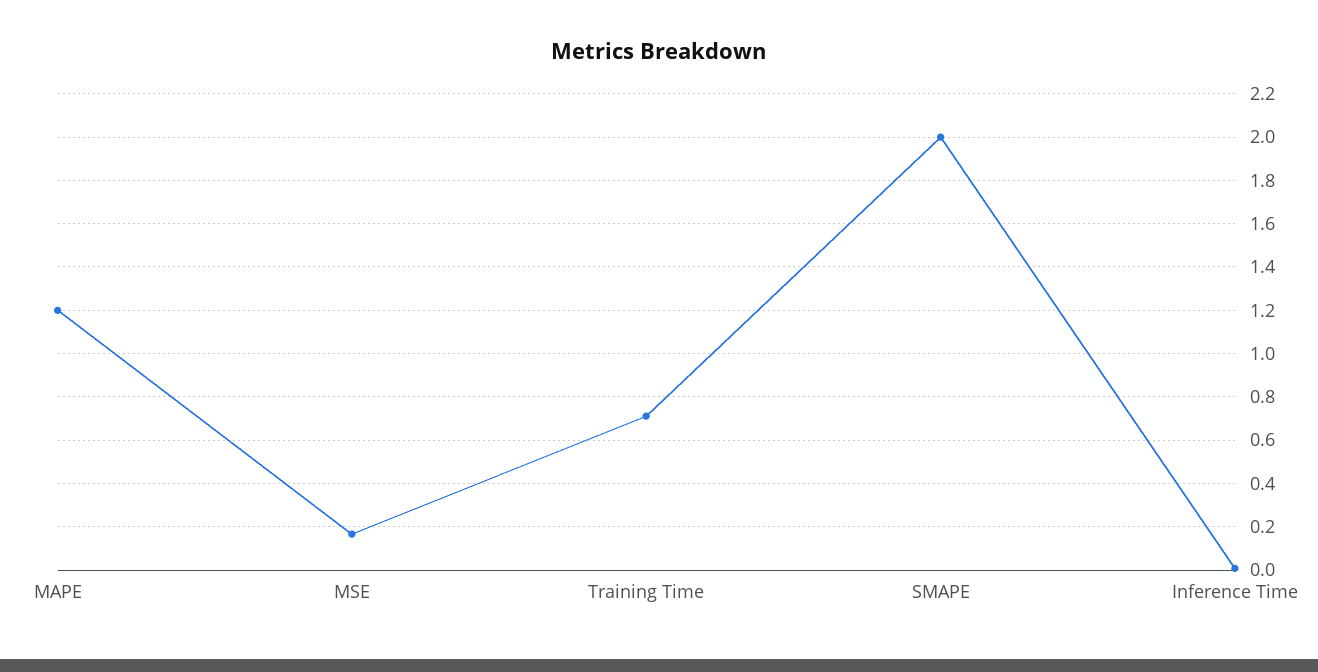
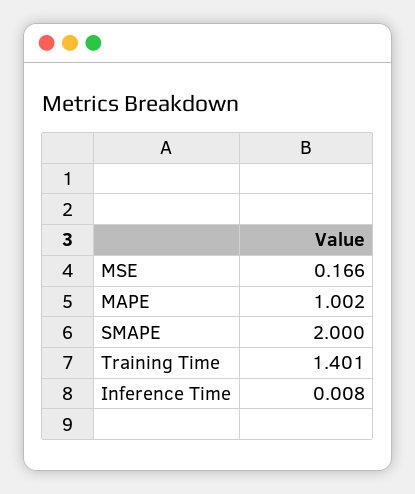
MAPE: 1.2 -> 1.002
Training Time: 0.7 -> 1.401

